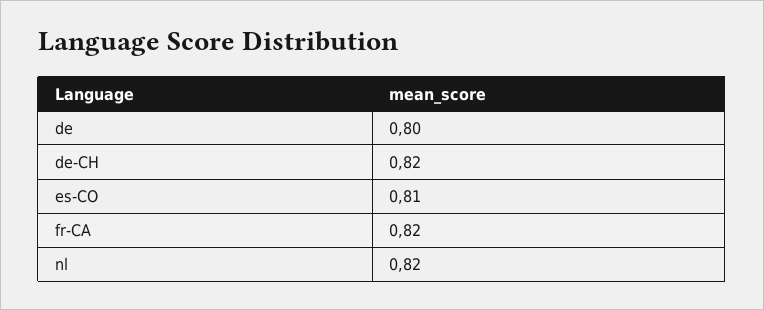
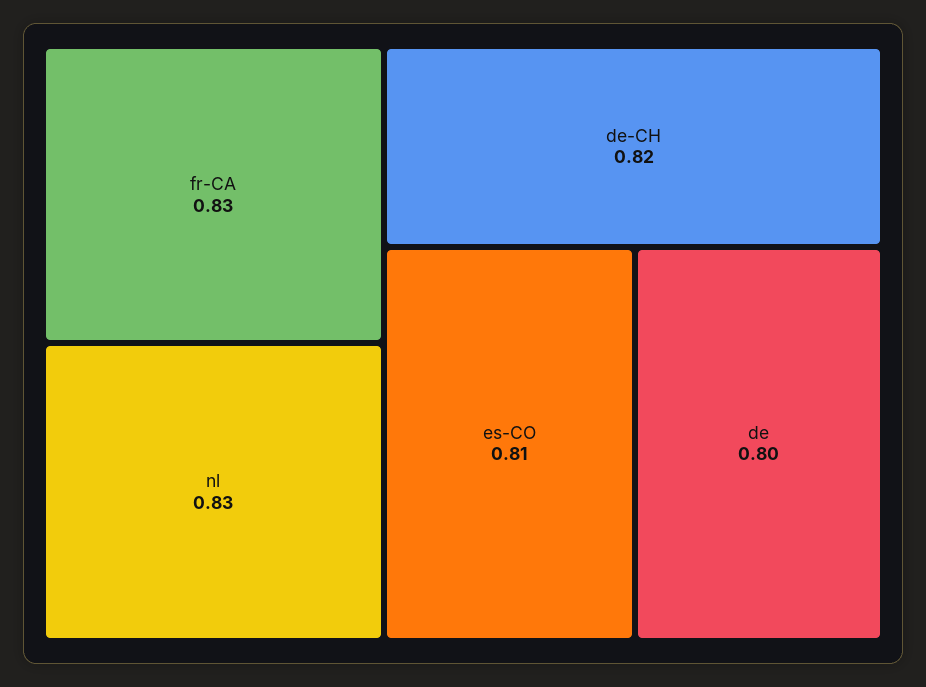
fr-CA: 0.82 -> 0.83
nl: 0.82 -> 0.83

